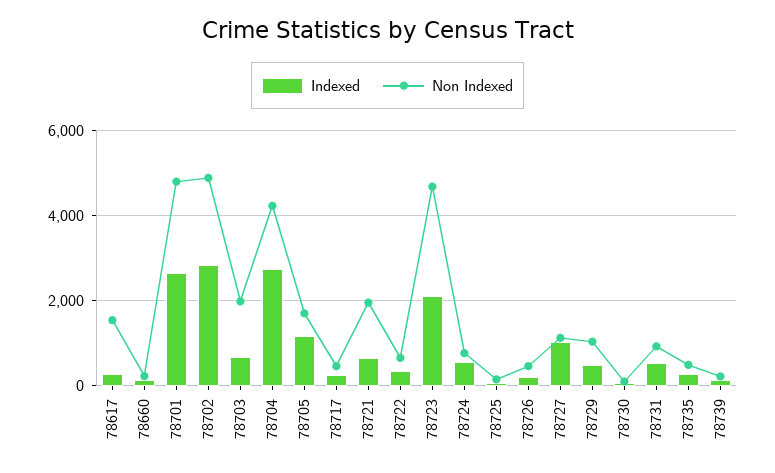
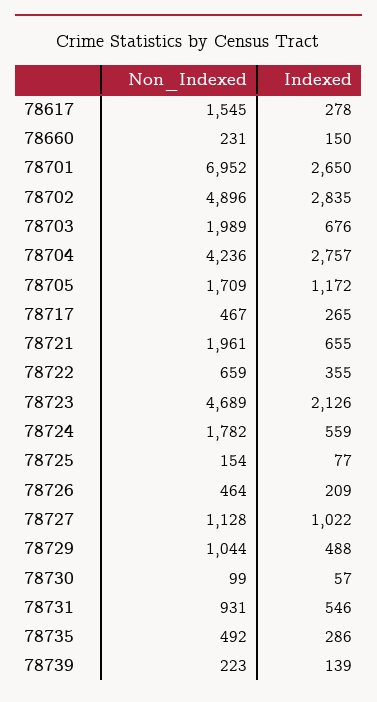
Non Indexed, 78701: 4800 -> 6952
Non Indexed, 78724: 800 -> 1782

